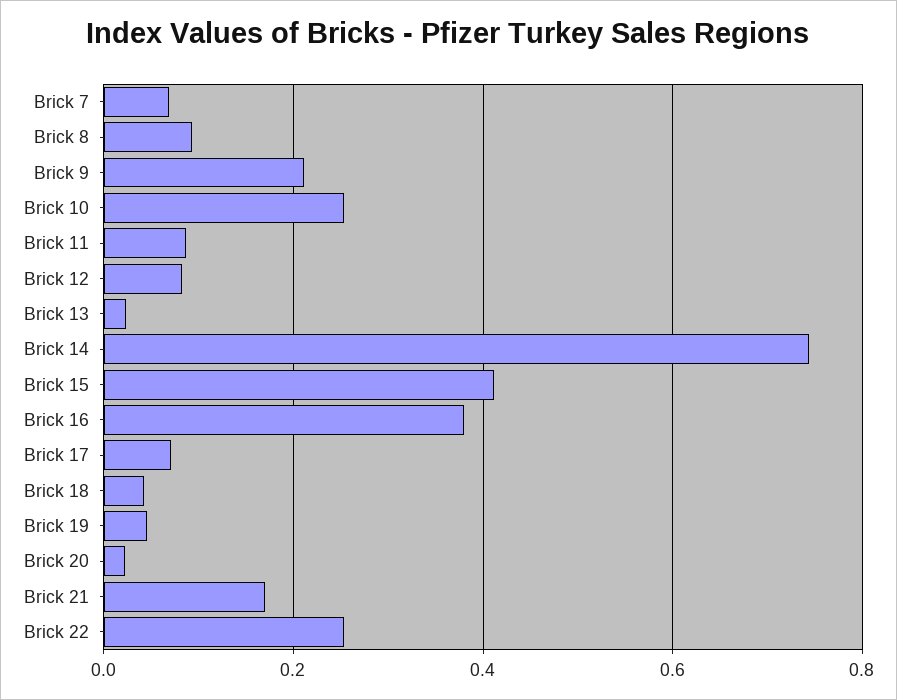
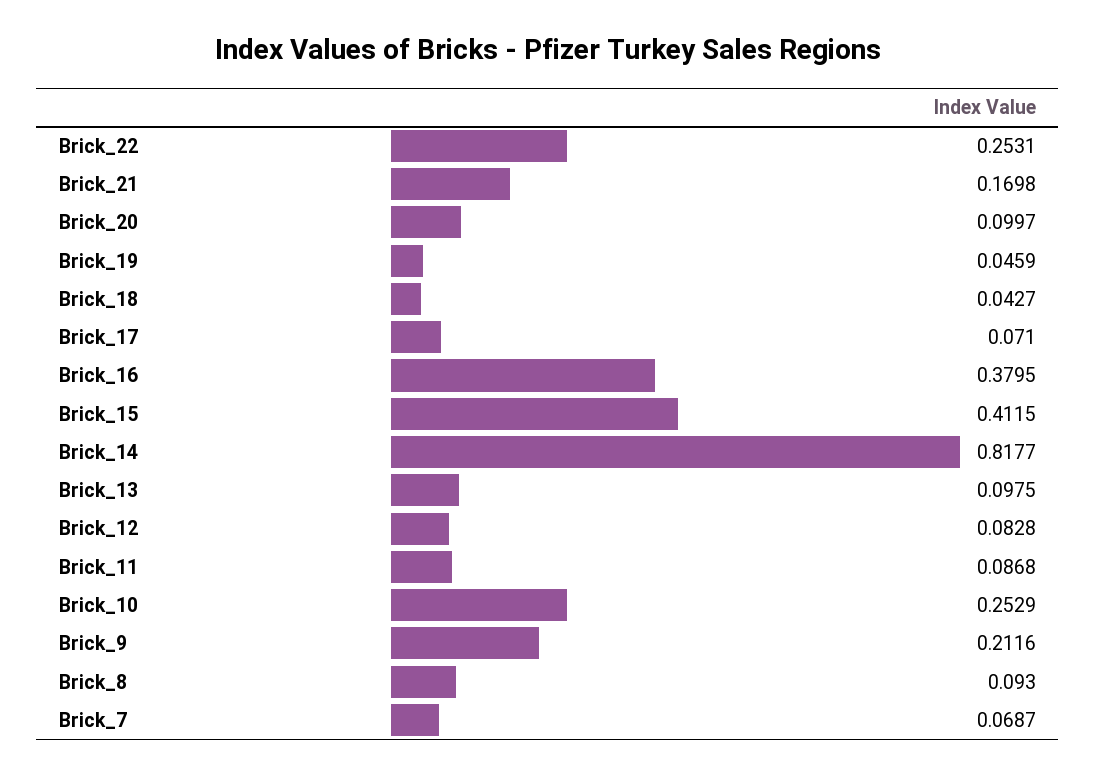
Brick 13: 0.02 -> 0.0975
Brick 14: 0.74 -> 0.8177
Brick 20: 0.02 -> 0.0997

